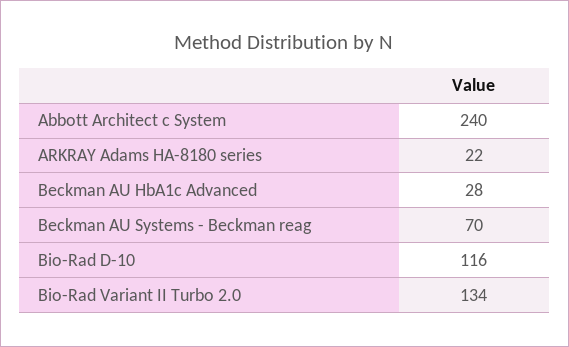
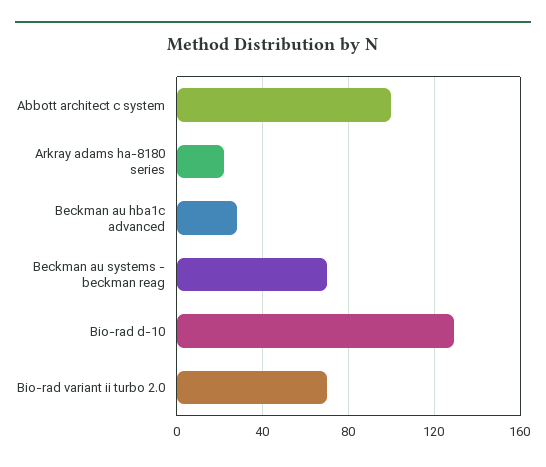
Abbott Architect c System: 240 -> 100
Bio-Rad D-10: 116 -> 130
Bio-Rad Variant II Turbo 2.0: 134 -> 70

